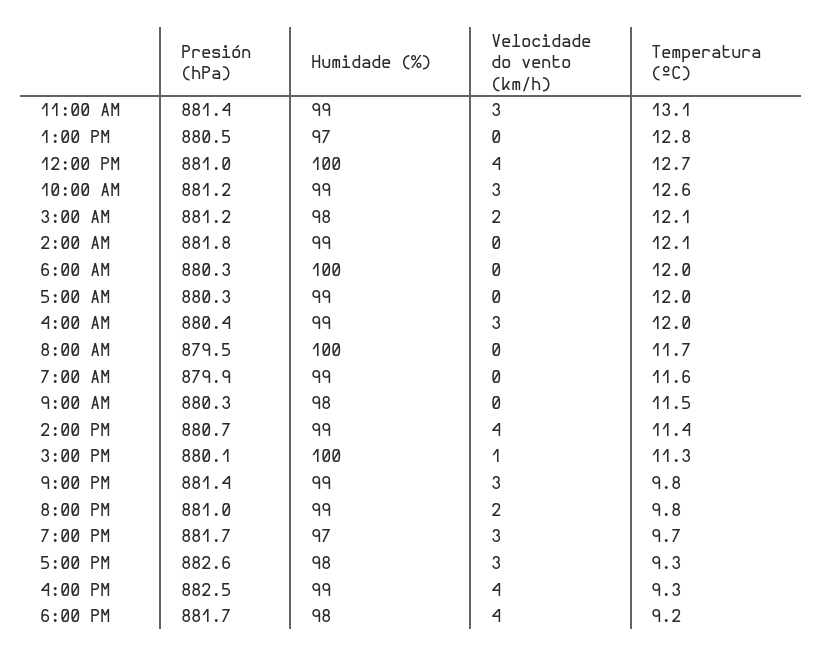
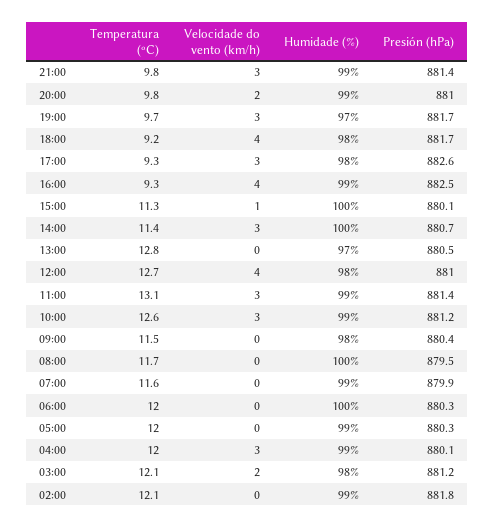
Humidade (%), 12:00 PM: 100 -> 98
Presión (hPa), 4:00 AM: 880.4 -> 880.1
Presión (hPa), 9:00 AM: 880.3 -> 880.4
Humidade (%), 2:00 PM: 99 -> 100
Velocidade do vento (km/h), 2:00 PM: 4 -> 3

